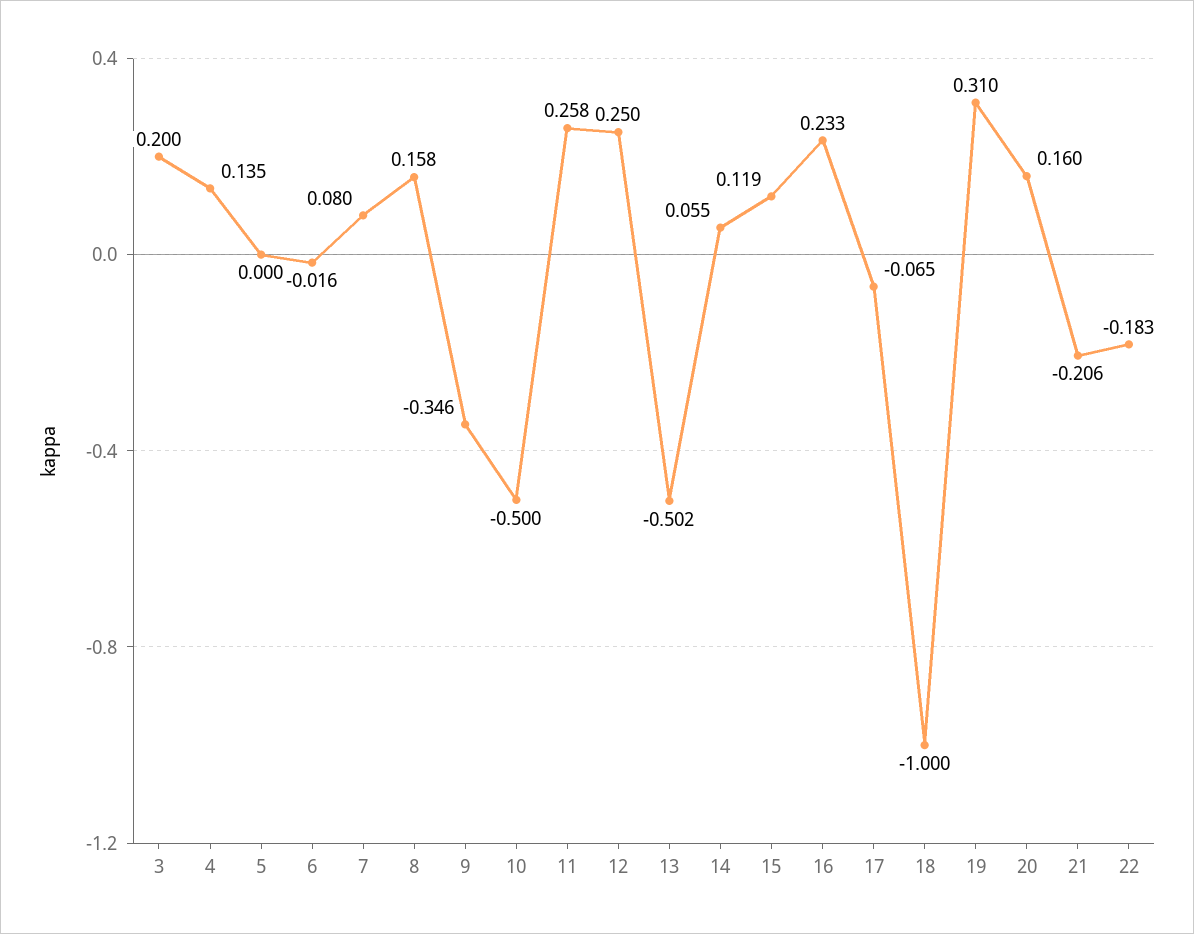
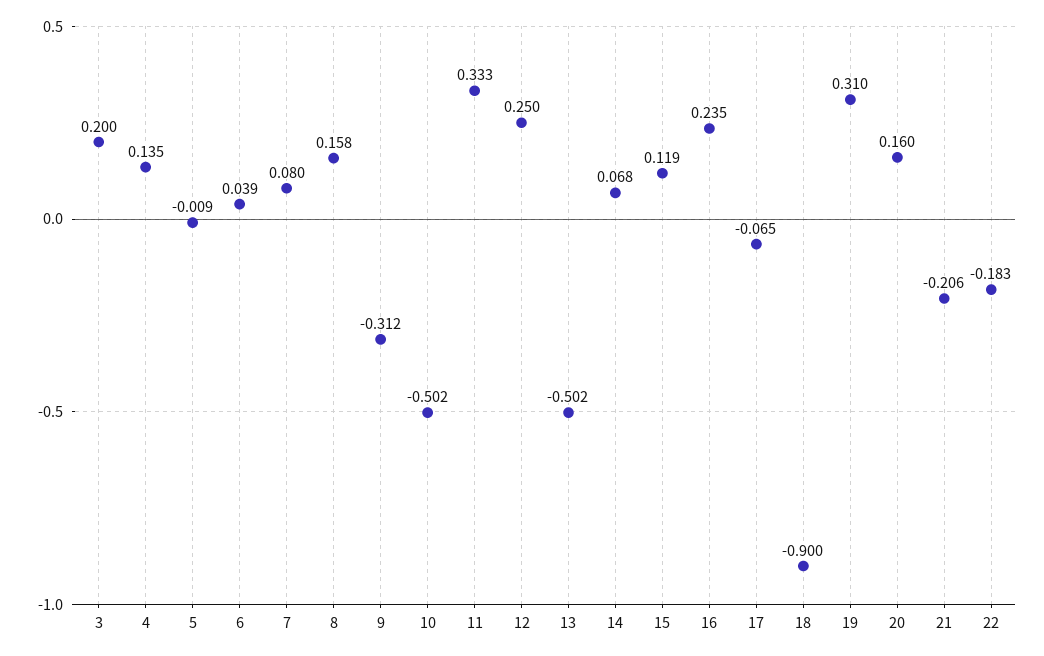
5: 0 -> -0.009
6: -0.016 -> 0.039
9: -0.346 -> -0.312
10: -0.5 -> -0.502
11: 0.258 -> 0.333
14: 0.055 -> 0.068
16: 0.233 -> 0.235
18: -1 -> -0.9

